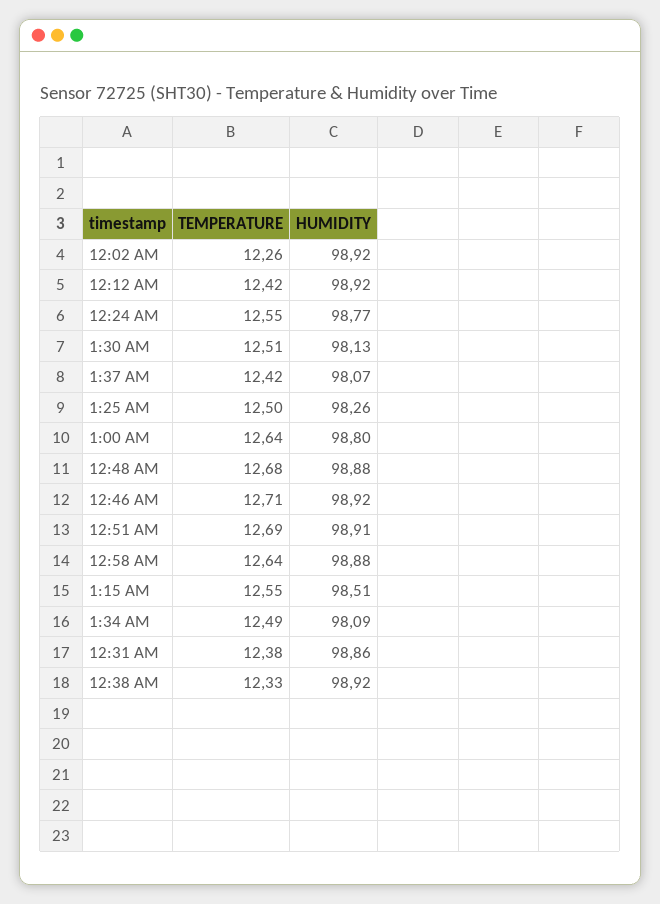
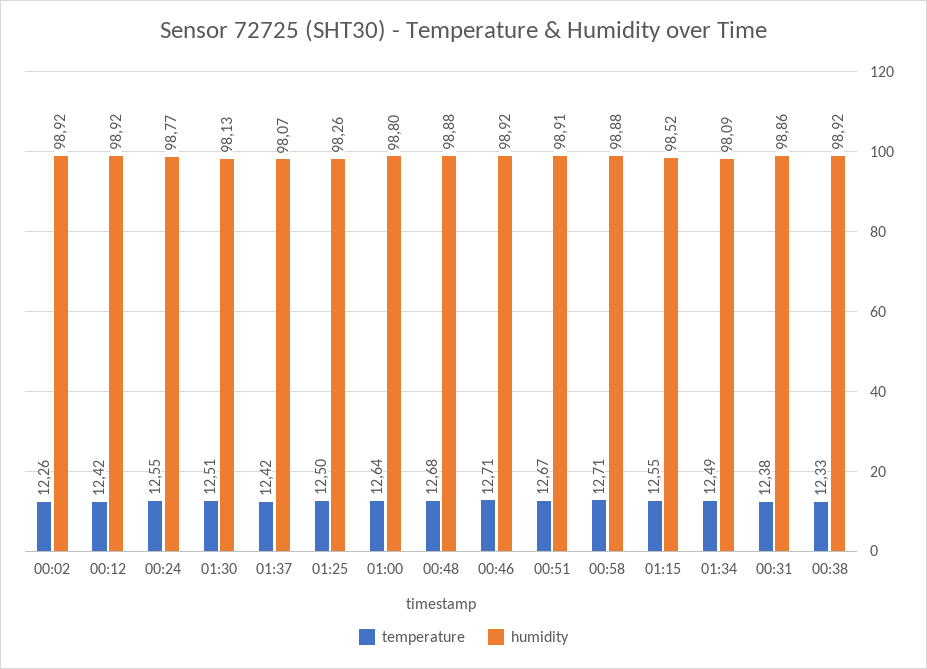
TEMPERATURE, 12:51 AM: 12.69 -> 12.67
TEMPERATURE, 12:58 AM: 12.64 -> 12.71
HUMIDITY, 1:15 AM: 98.51 -> 98.52

